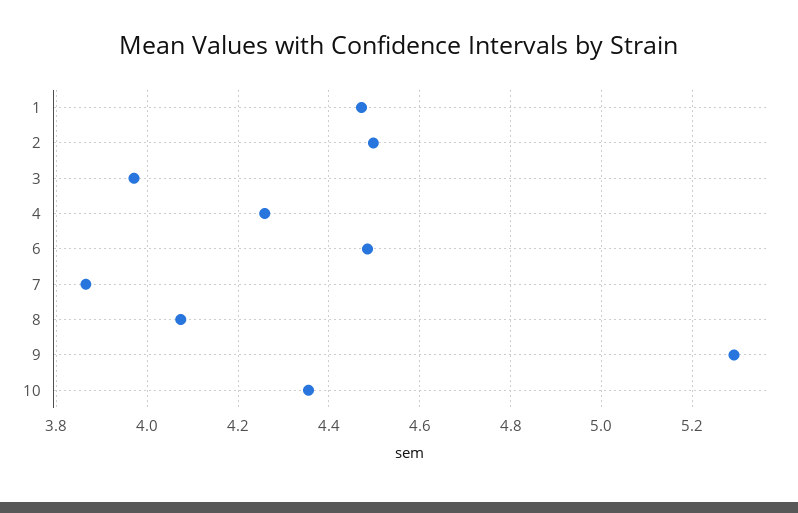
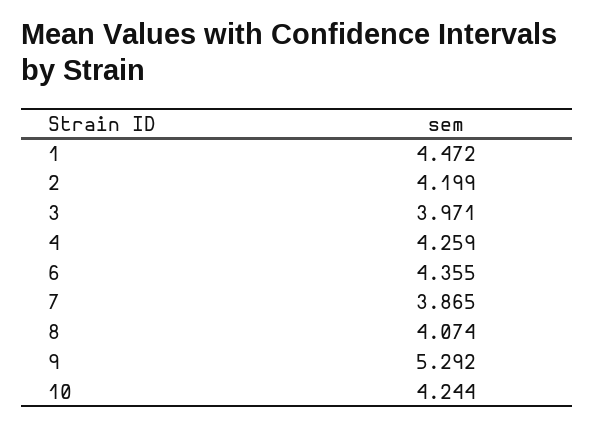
2: 4.5 -> 4.199
6: 4.48 -> 4.355
10: 4.36 -> 4.244

